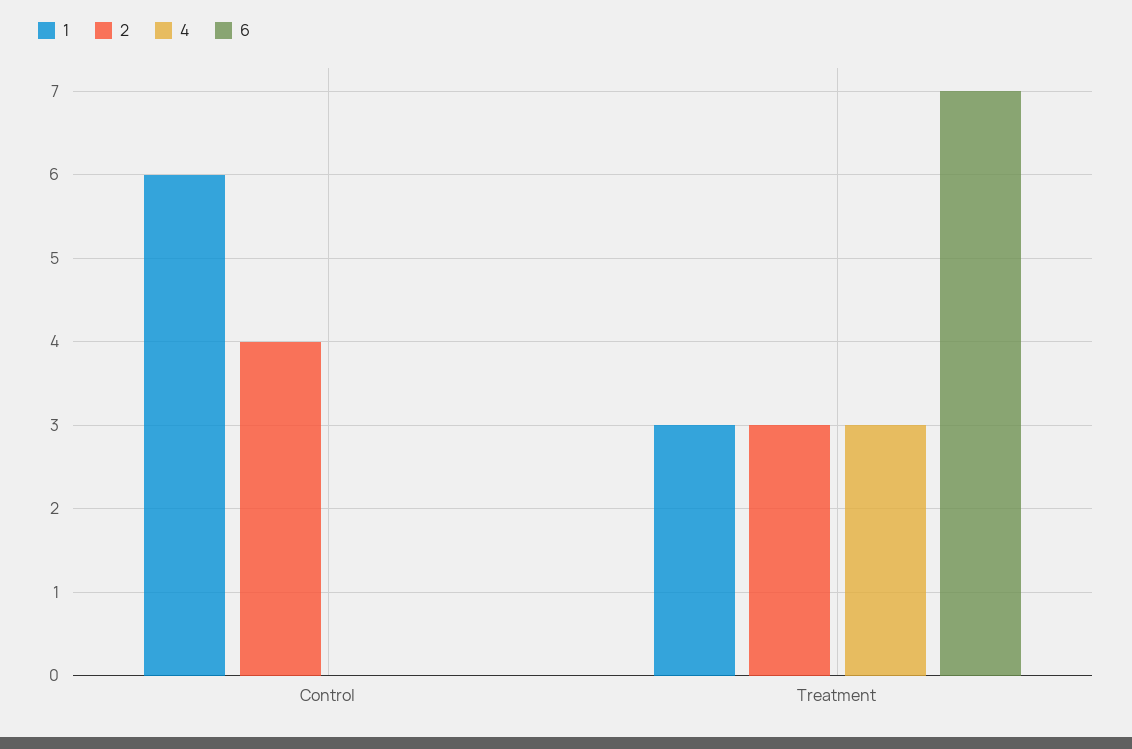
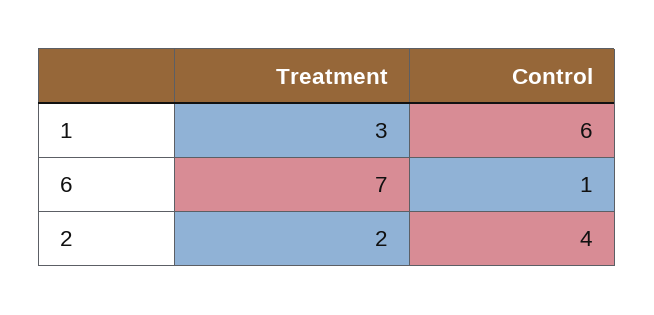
4, Control: 0 -> none
6, Control: 0 -> 1
2, Treatment: 3 -> 2
4, Treatment: 3 -> none

